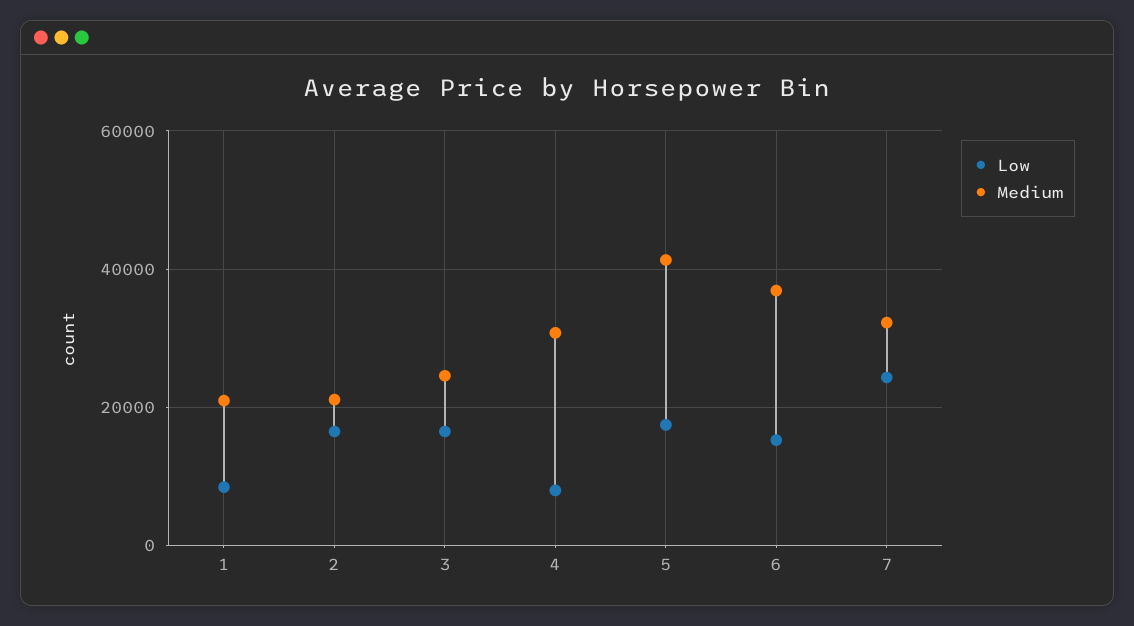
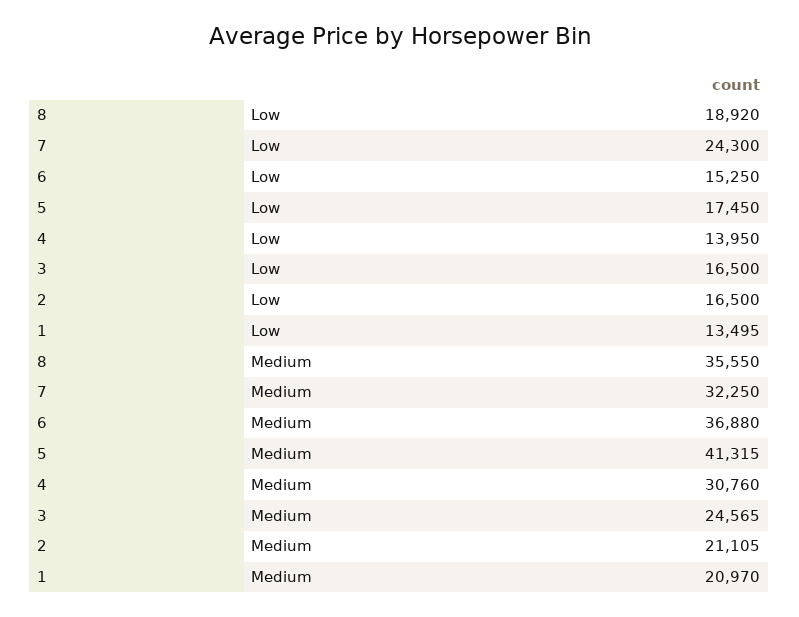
Low, 1: 8000 -> 13495
Low, 4: 8000 -> 13950
Low, 8: none -> 18920
Medium, 8: none -> 35550

